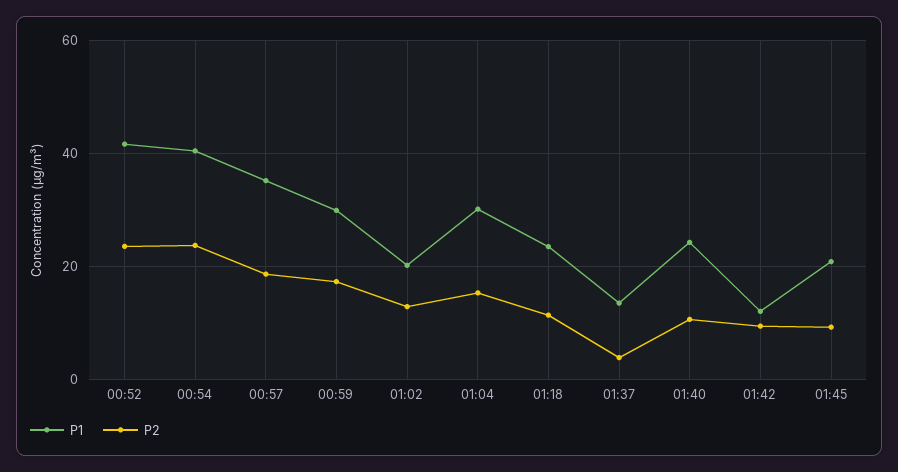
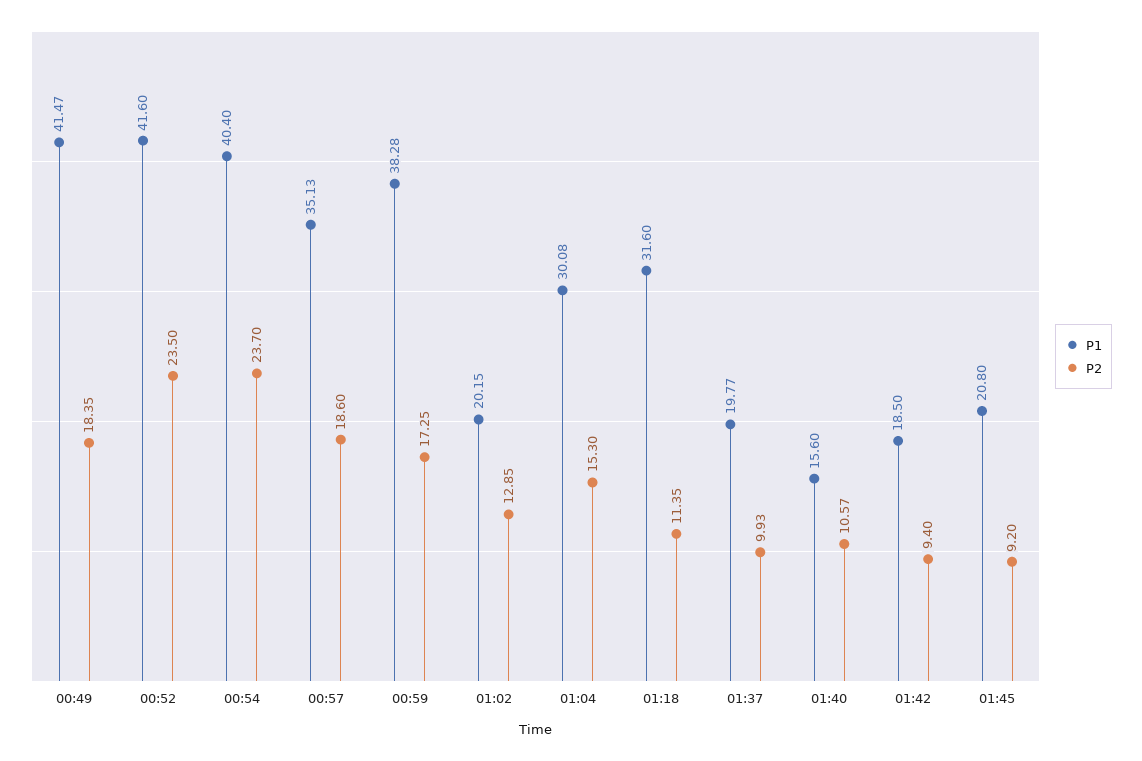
P1, 00:59: 30 -> 38.28
P1, 01:18: 24 -> 31.6
P1, 01:37: 14 -> 19.77
P2, 01:37: 4 -> 9.93
P1, 01:40: 24 -> 15.6
P1, 01:42: 12 -> 18.5
P1, 00:49: none -> 41.47
P2, 00:49: none -> 18.35

